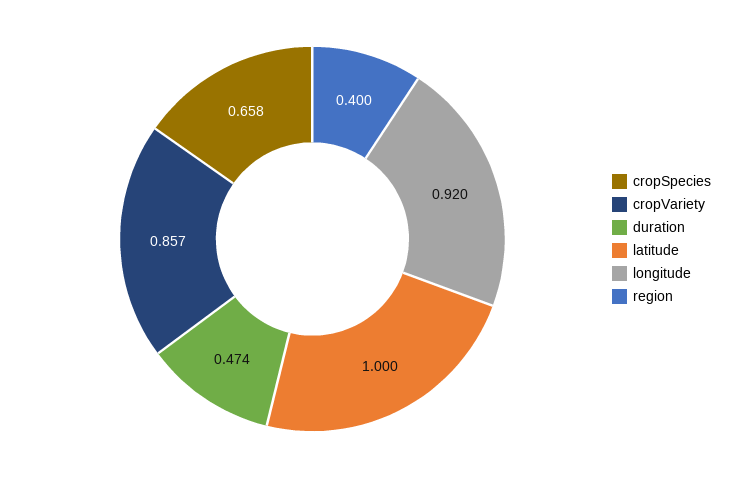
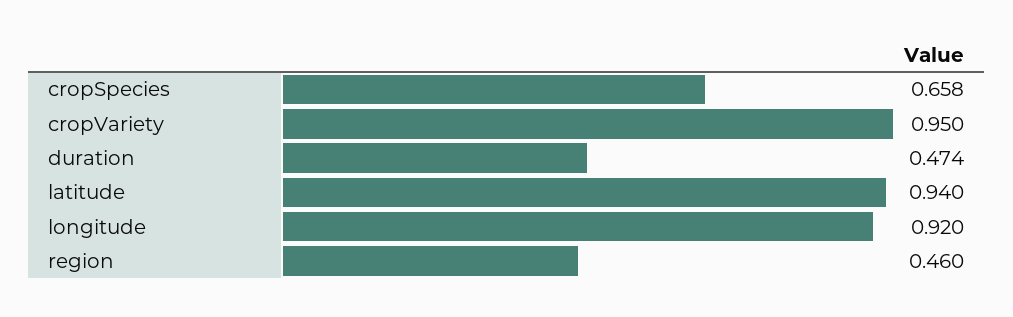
cropVariety: 0.857 -> 0.95
latitude: 1 -> 0.94
region: 0.4 -> 0.46

